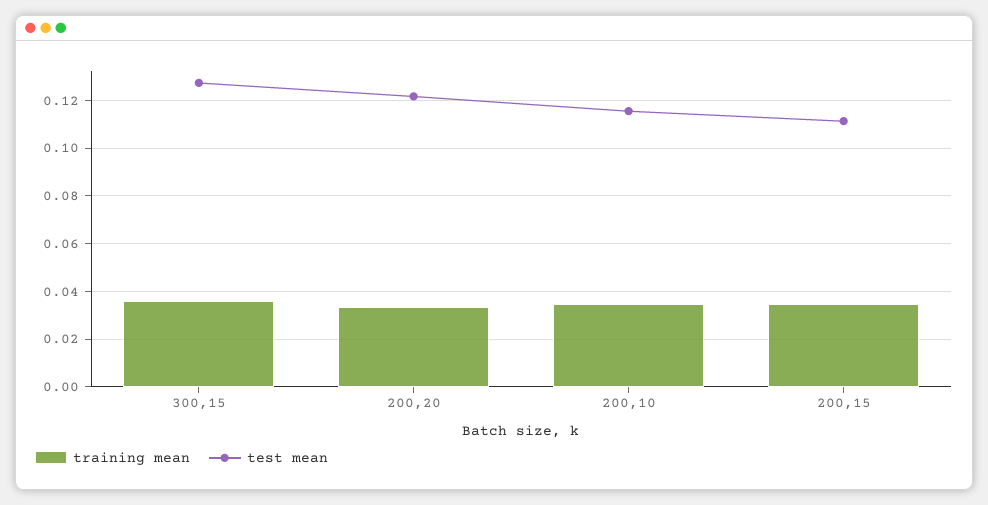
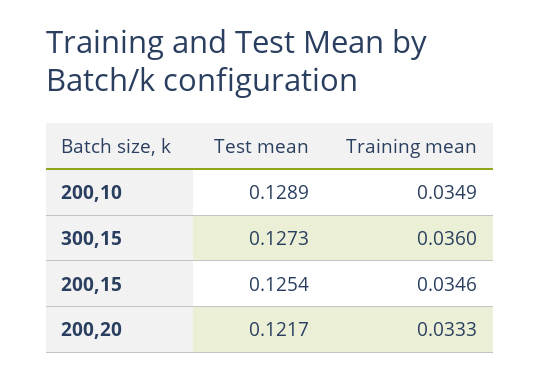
test mean, 200,10: 0.115 -> 0.1289
test mean, 200,15: 0.11 -> 0.1254

